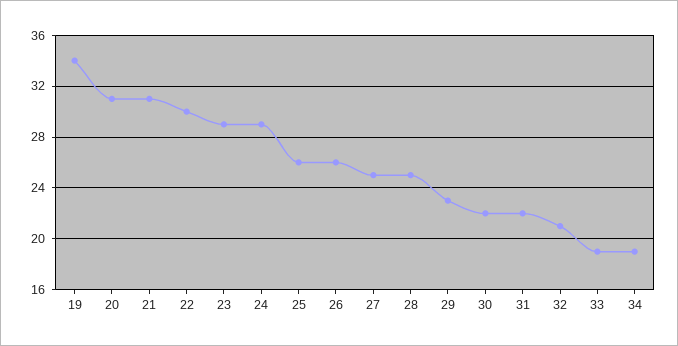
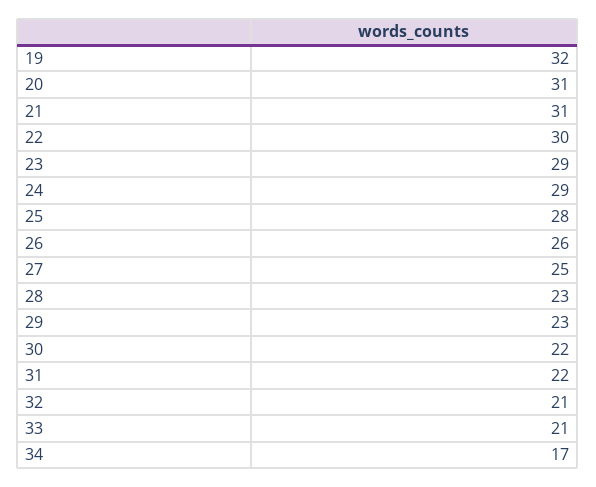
19: 34 -> 32
25: 26 -> 28
28: 25 -> 23
33: 19 -> 21
34: 19 -> 17

